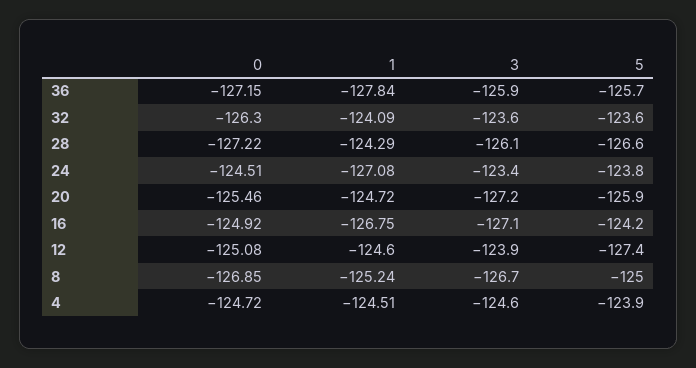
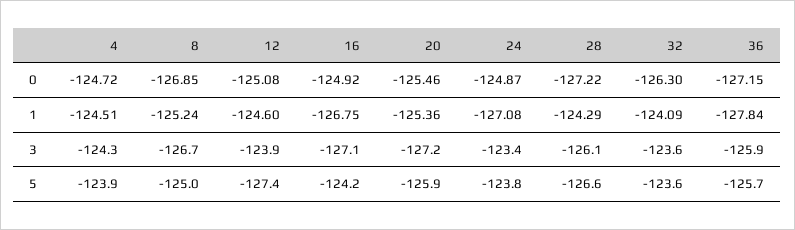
0, 24: -124.51 -> -124.87
1, 20: -124.72 -> -125.36
3, 4: -124.6 -> -124.3

